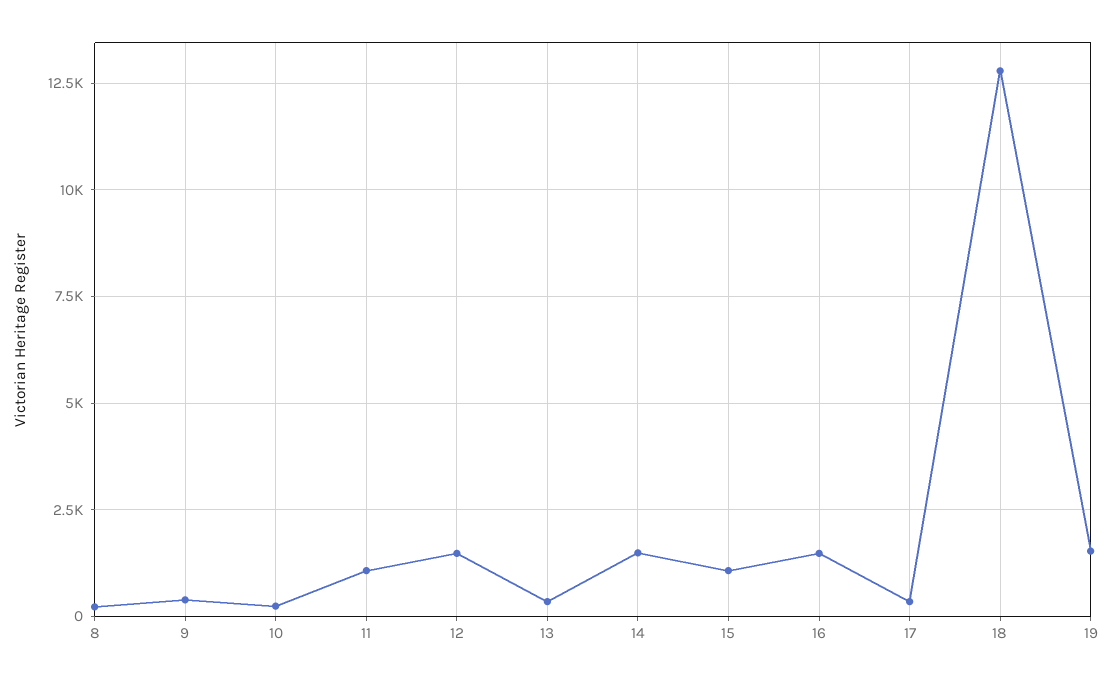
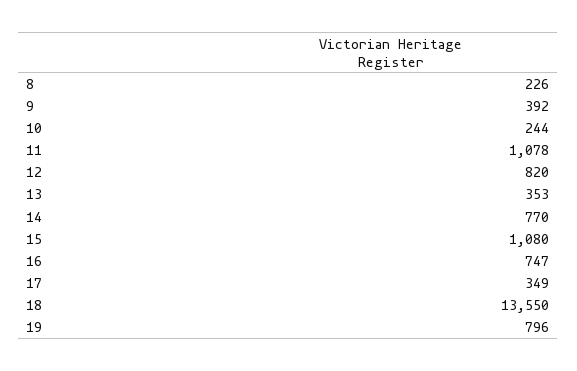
12: 1500 -> 820
14: 1500 -> 770
16: 1500 -> 747
18: 12750 -> 13550
19: 1500 -> 796

